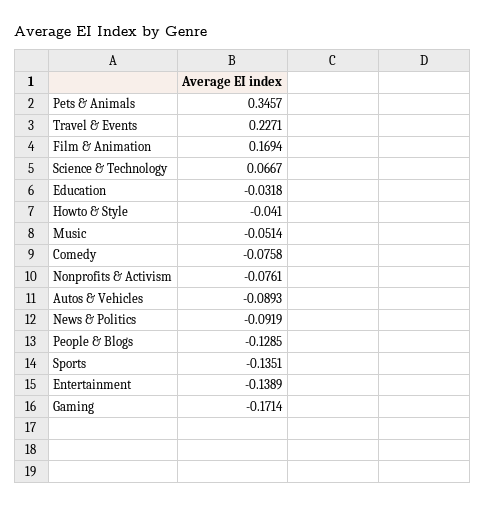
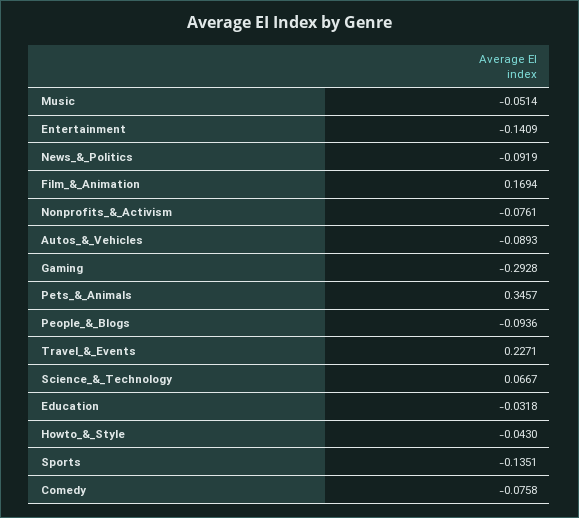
Howto & Style: -0.041 -> -0.043
People & Blogs: -0.1285 -> -0.0936
Entertainment: -0.1389 -> -0.1409
Gaming: -0.1714 -> -0.2928

